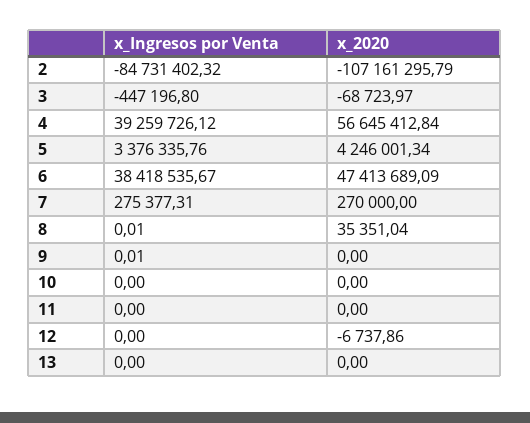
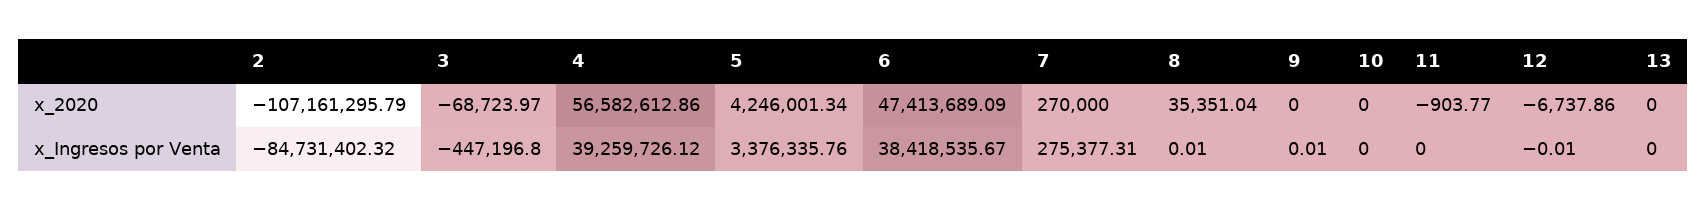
x_2020, 4: 56645412.84 -> 56582612.86
x_2020, 11: 0 -> -903.77
x_Ingresos por Venta, 12: 0 -> -0.01

